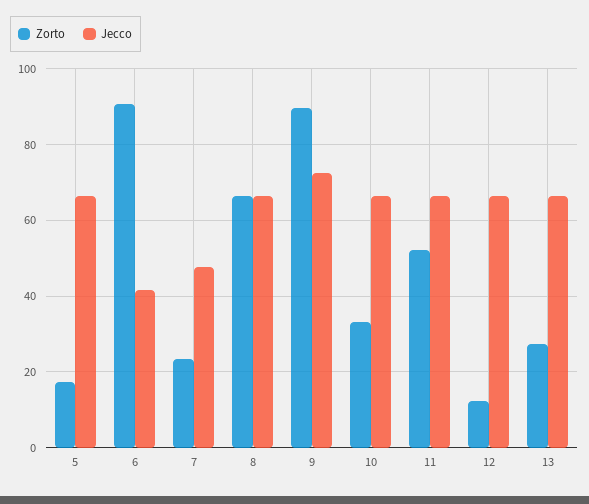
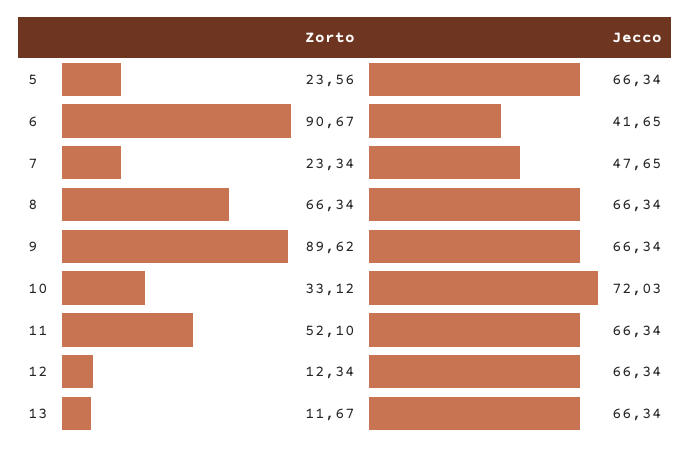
Zorto, 5: 18 -> 23.56
Jecco, 9: 72 -> 66.34
Jecco, 10: 66 -> 72.03
Zorto, 13: 28 -> 11.67

